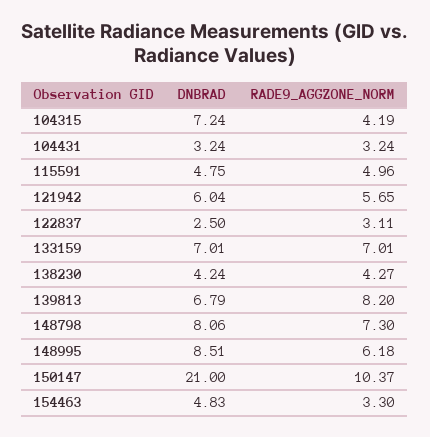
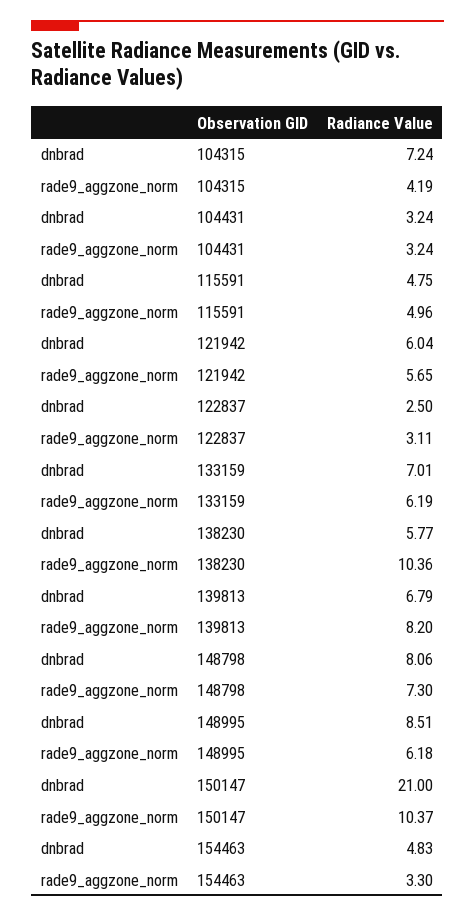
RADE9_AGGZONE_NORM, 133159: 7.01 -> 6.19
DNBRAD, 138230: 4.24 -> 5.77
RADE9_AGGZONE_NORM, 138230: 4.27 -> 10.36

